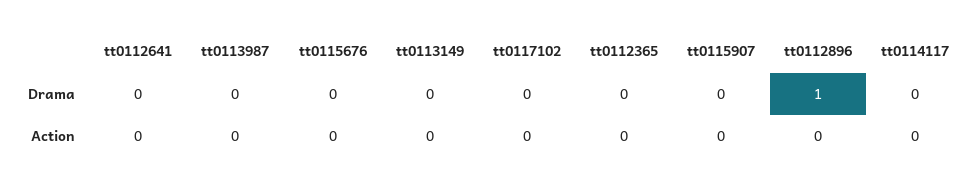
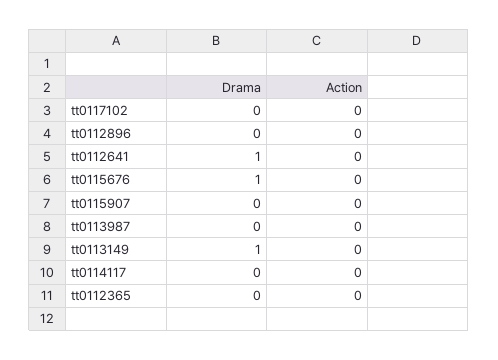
tt0112641, Drama: 0 -> 1
tt0115676, Drama: 0 -> 1
tt0113149, Drama: 0 -> 1
tt0112896, Drama: 1 -> 0

